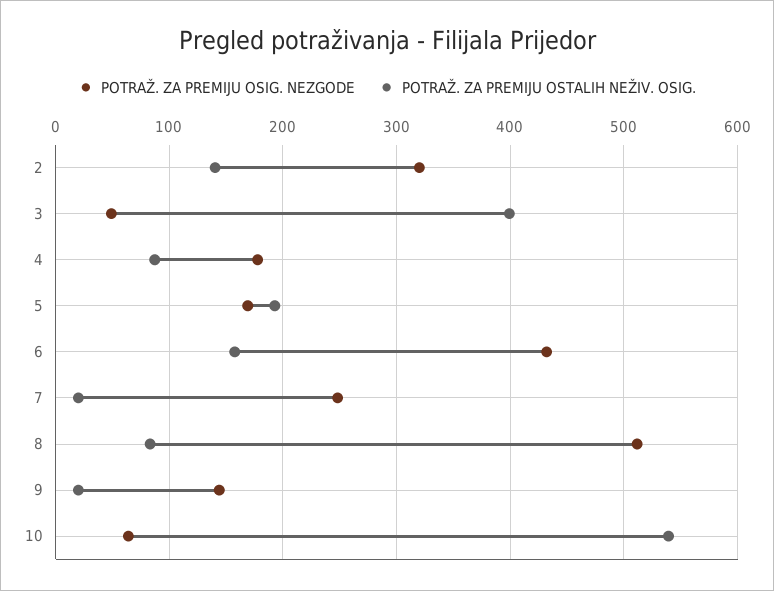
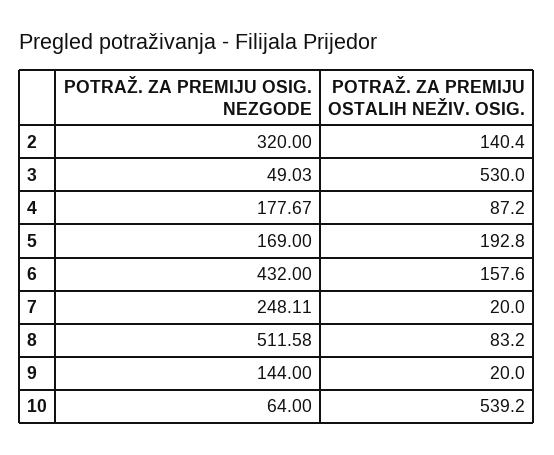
POTRAŽ. ZA PREMIJU OSTALIH NEŽIV. OSIG., 3: 400 -> 530

